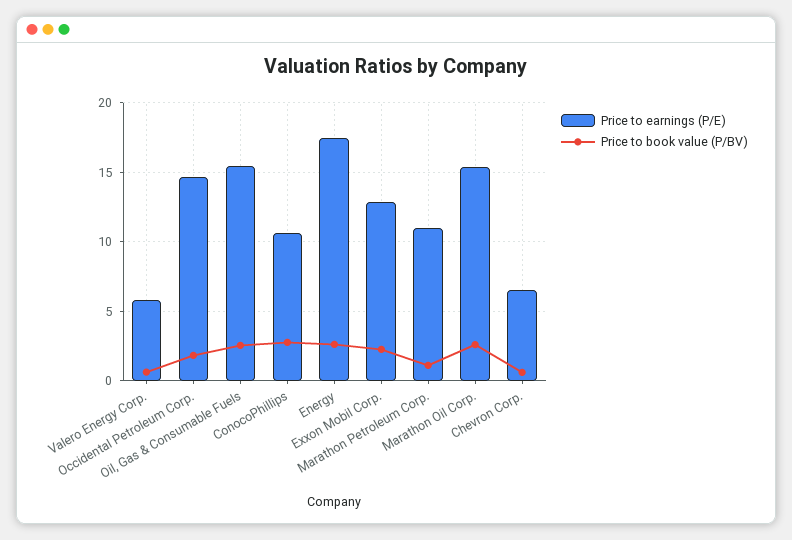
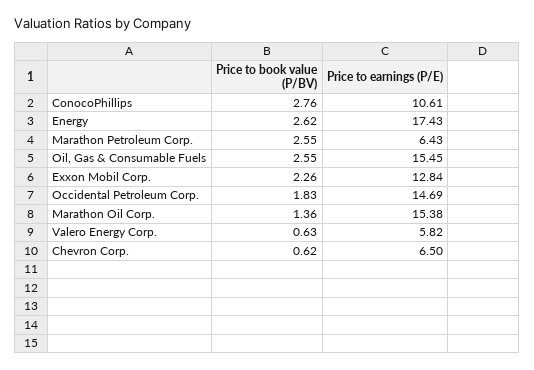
Price to earnings (P/E), Marathon Petroleum Corp.: 11 -> 6.43
Price to book value (P/BV), Marathon Petroleum Corp.: 1 -> 2.55
Price to book value (P/BV), Marathon Oil Corp.: 2.5 -> 1.36

